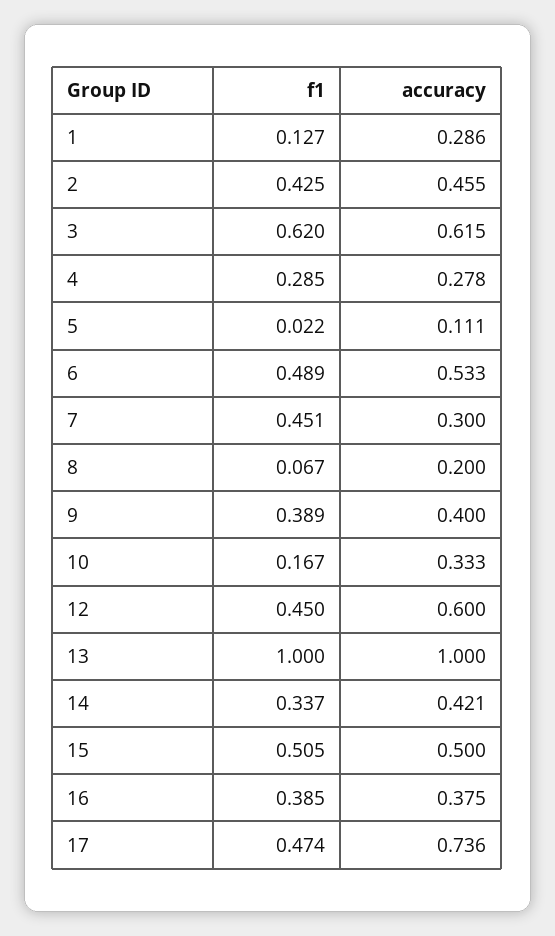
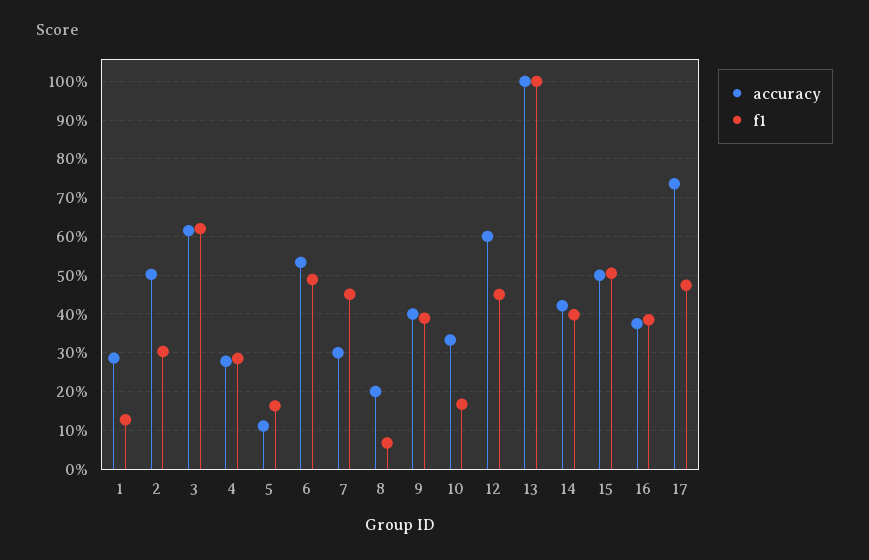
f1, 2: 0.425 -> 0.3
accuracy, 2: 0.455 -> 0.5
f1, 5: 0.022 -> 0.16
f1, 14: 0.337 -> 0.4

